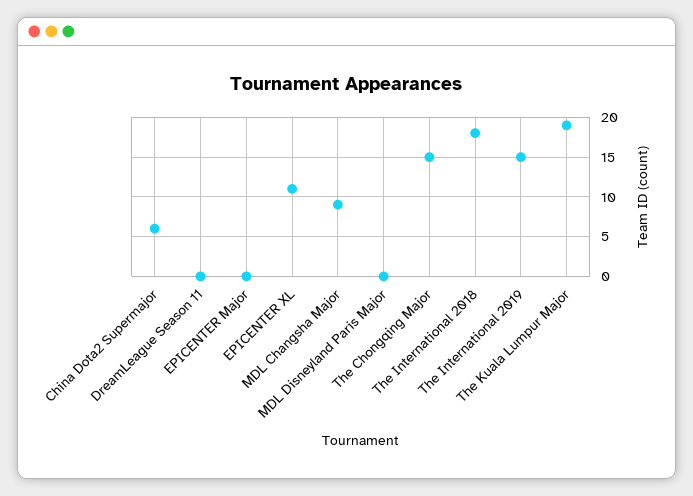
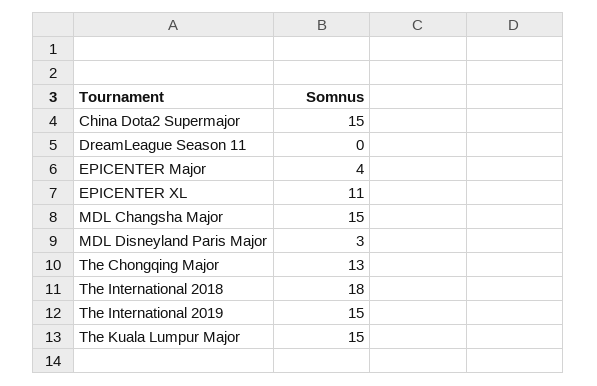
China Dota2 Supermajor: 6 -> 15
EPICENTER Major: 0 -> 4
MDL Changsha Major: 9 -> 15
MDL Disneyland Paris Major: 0 -> 3
The Chongqing Major: 15 -> 13
The Kuala Lumpur Major: 19 -> 15

